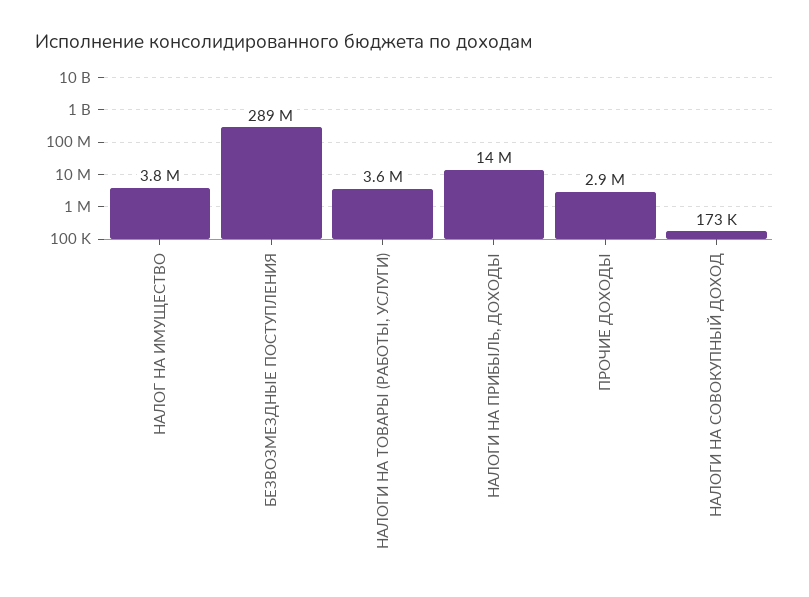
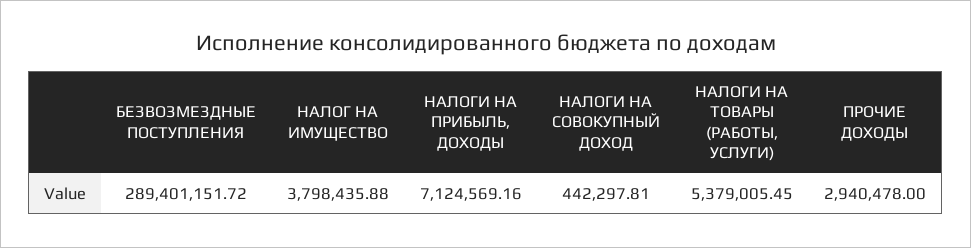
НАЛОГИ НА ТОВАРЫ (РАБОТЫ, УСЛУГИ): 3600000 -> 5379005.45
НАЛОГИ НА ПРИБЫЛЬ, ДОХОДЫ: 14000000 -> 7124569.16
НАЛОГИ НА СОВОКУПНЫЙ ДОХОД: 173000 -> 442297.81

